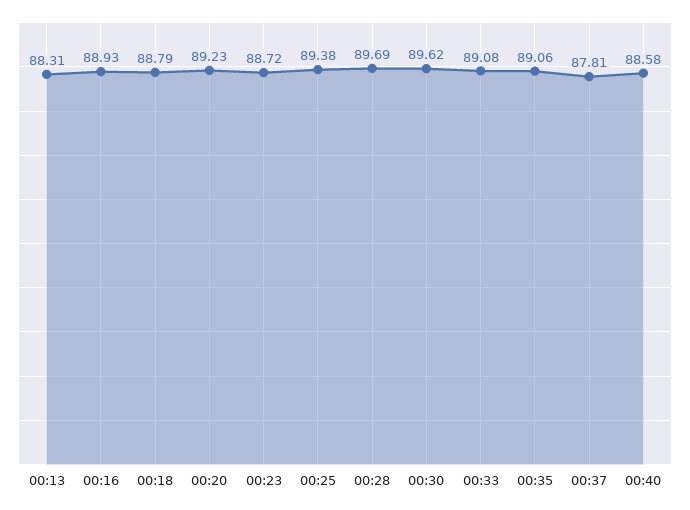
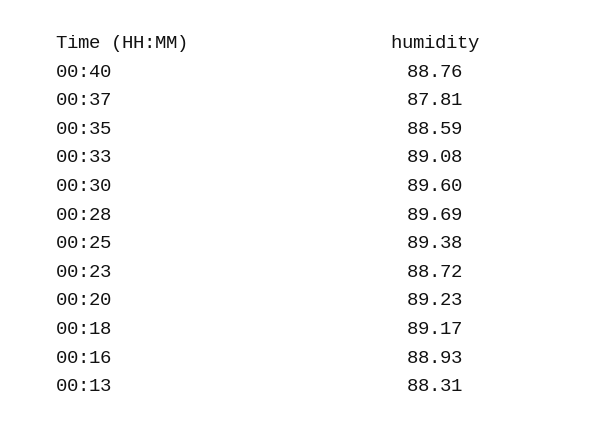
00:18: 88.79 -> 89.17
00:30: 89.62 -> 89.6
00:35: 89.06 -> 88.59
00:40: 88.58 -> 88.76

